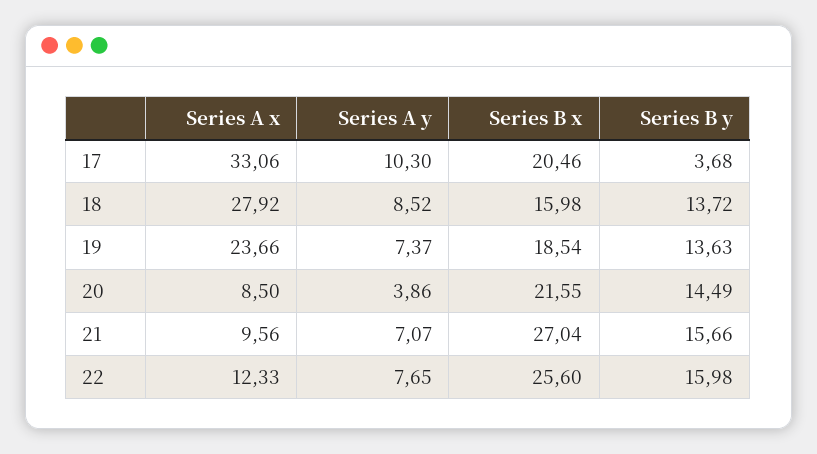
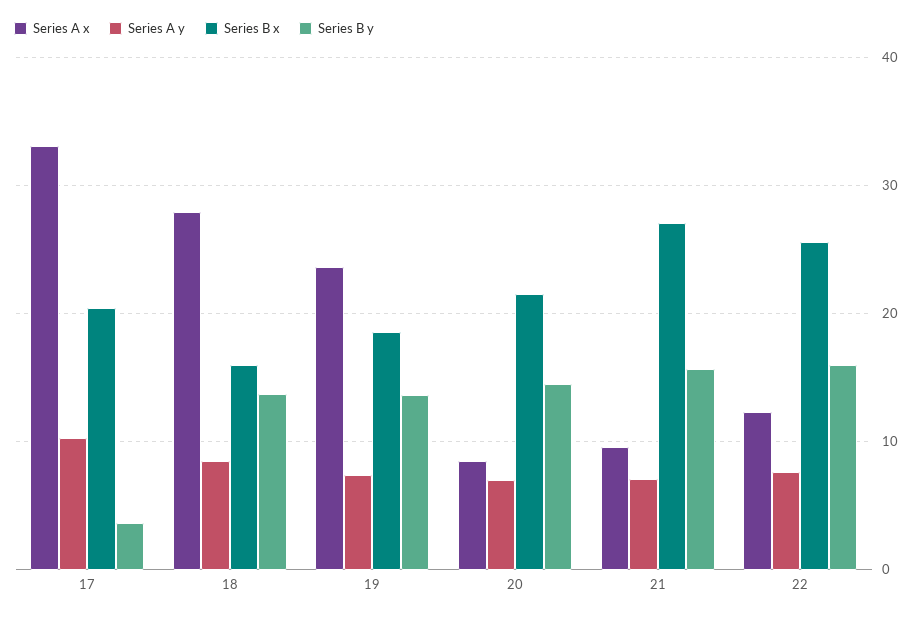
Series A y, 20: 3.86 -> 7

